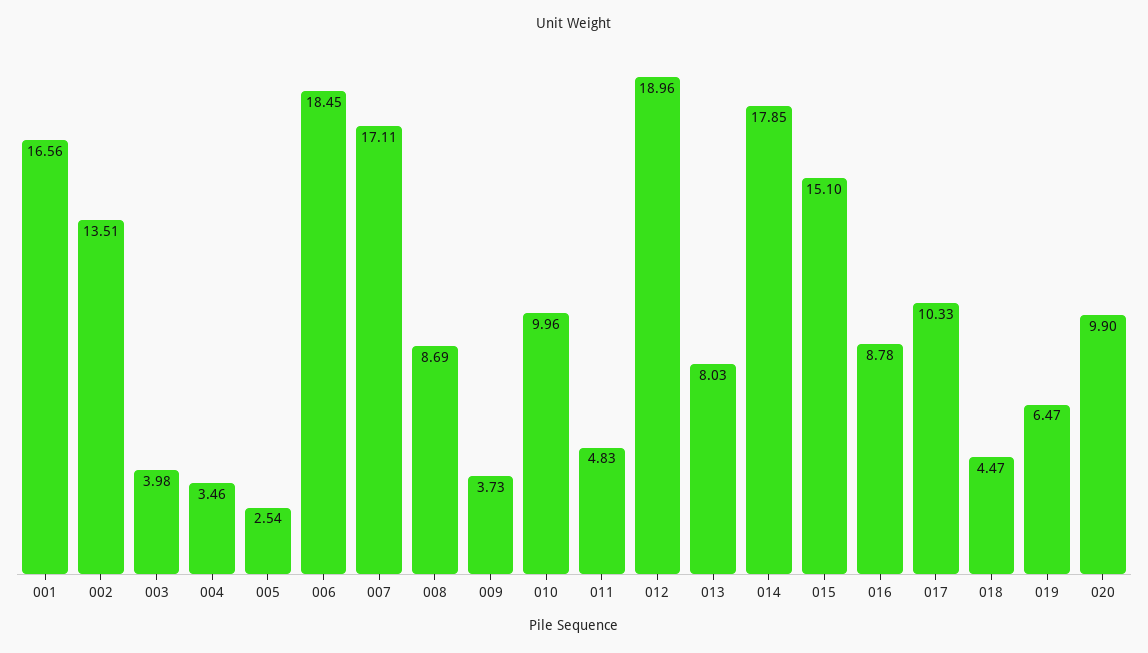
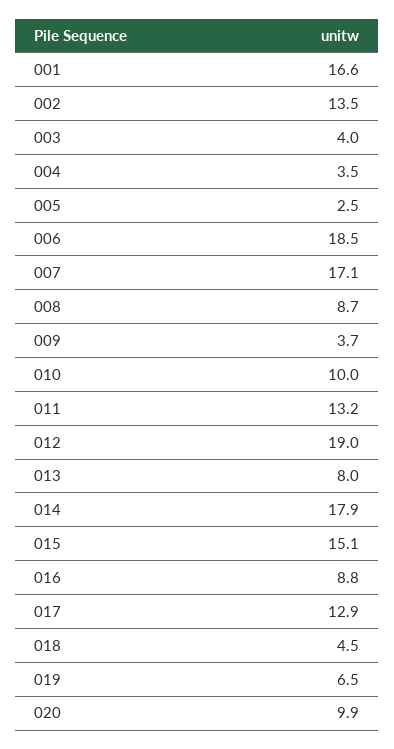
011: 4.83 -> 13.2
017: 10.33 -> 12.9

